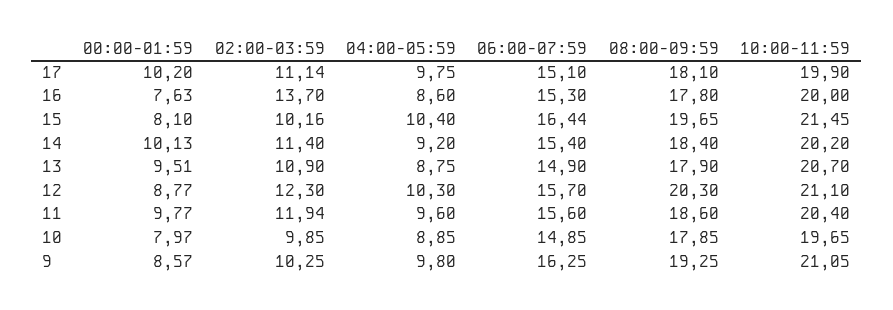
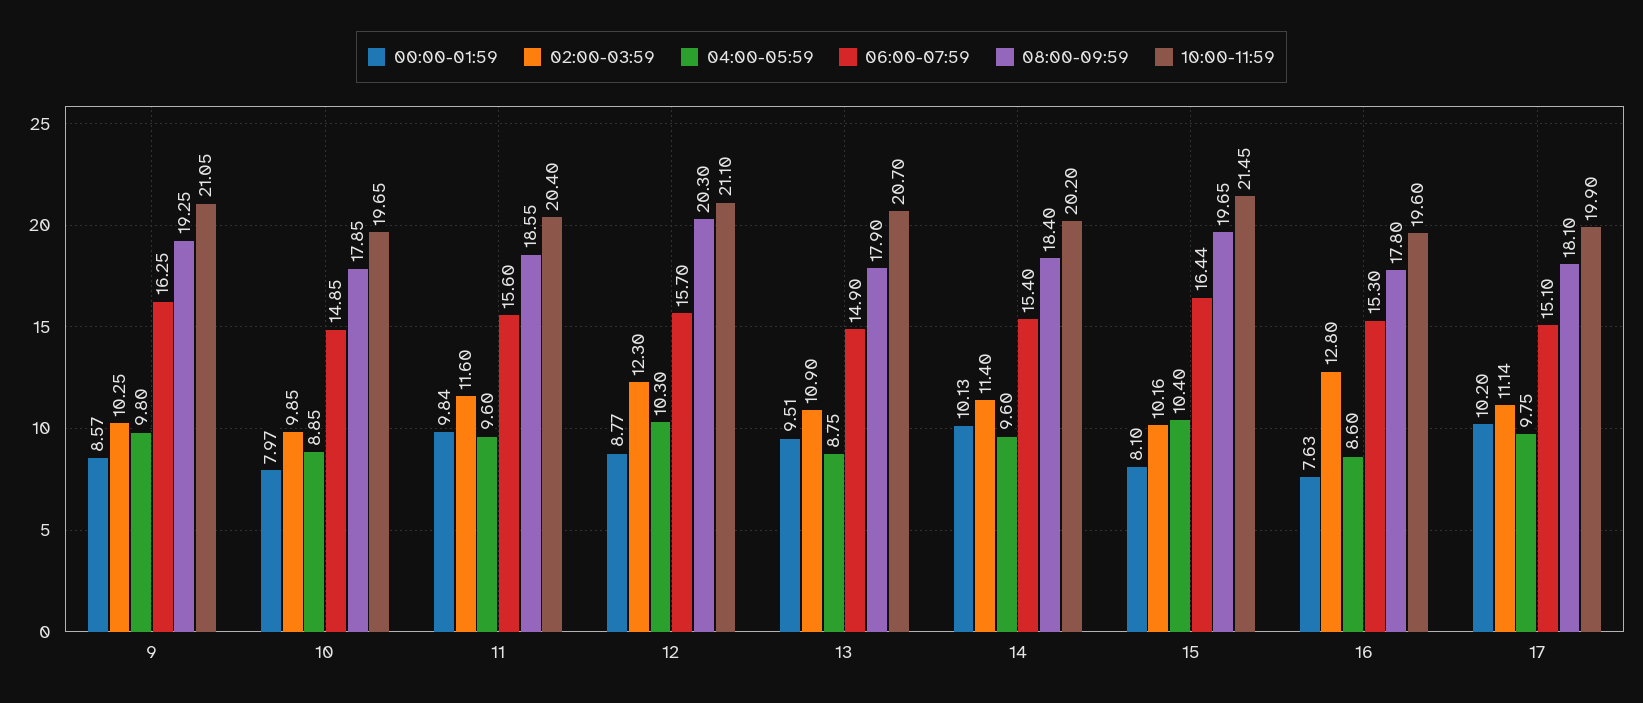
02:00-03:59, 16: 13.7 -> 12.8
10:00-11:59, 16: 20 -> 19.6
04:00-05:59, 14: 9.2 -> 9.6
00:00-01:59, 11: 9.77 -> 9.84
02:00-03:59, 11: 11.94 -> 11.6
08:00-09:59, 11: 18.6 -> 18.55

